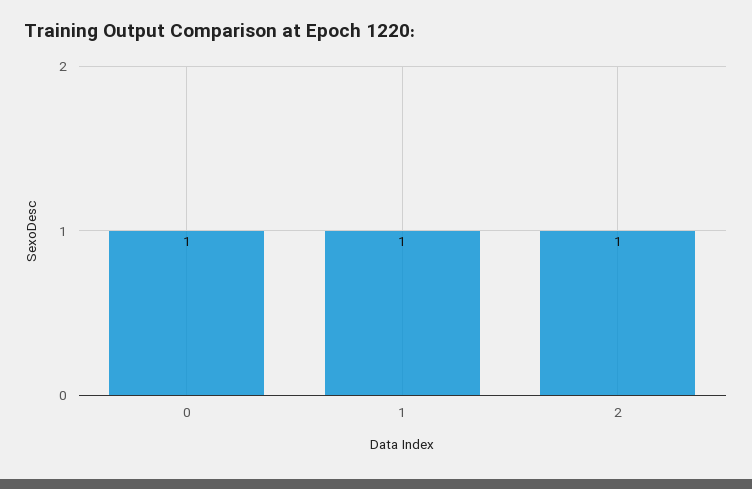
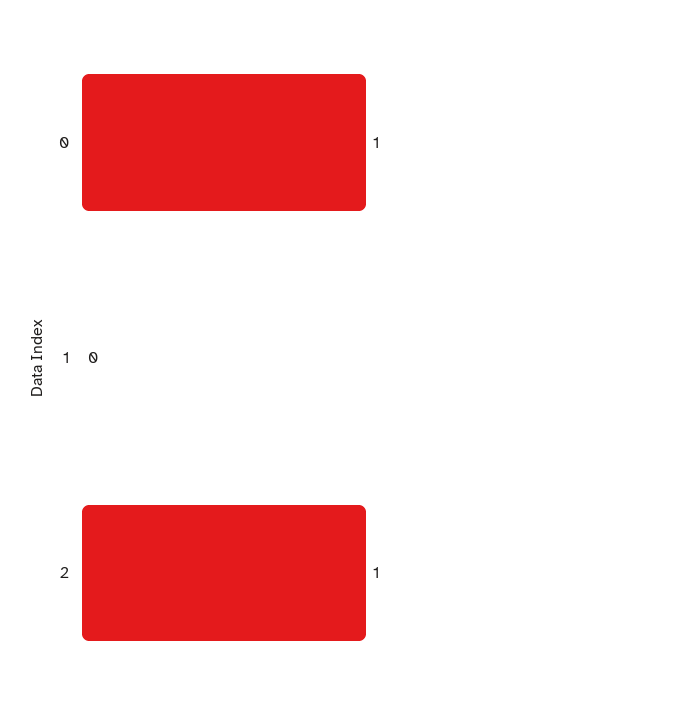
1: 1 -> 0

